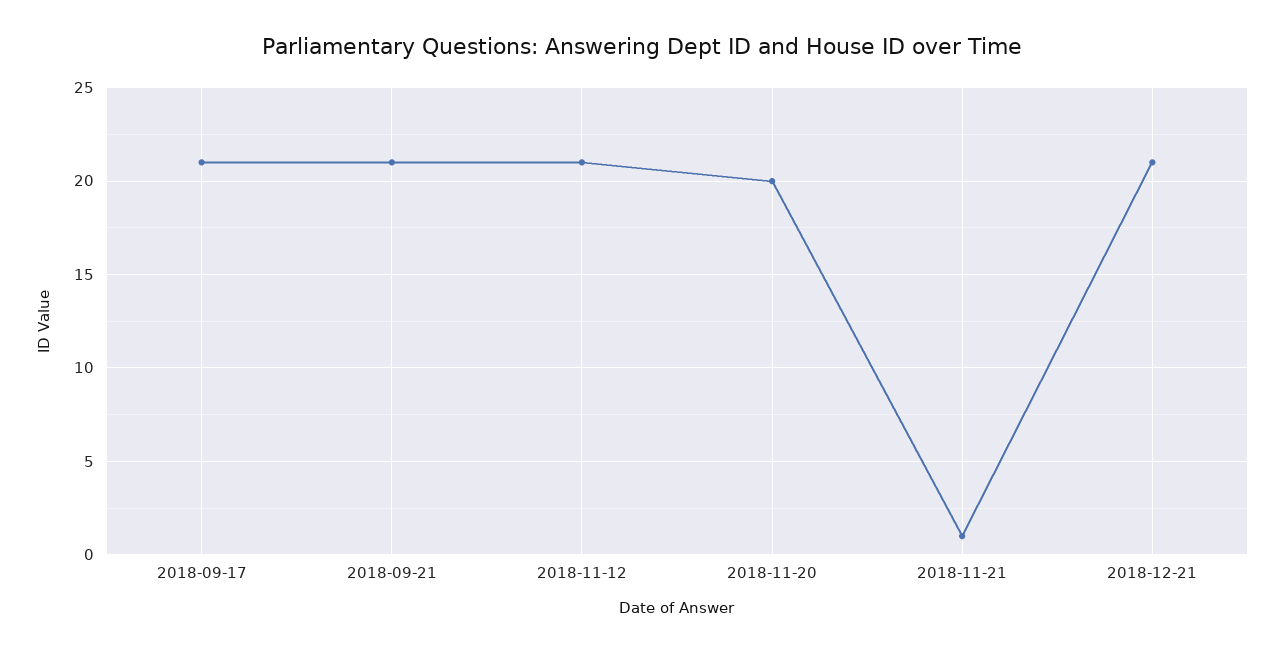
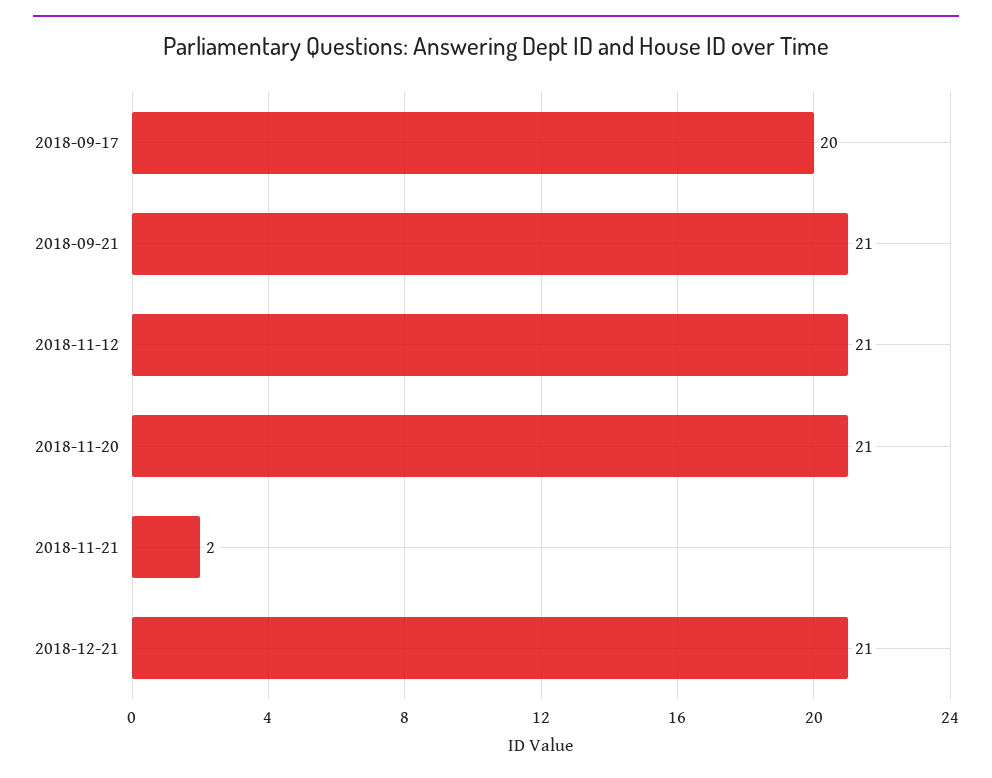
2018-09-17: 21 -> 20
2018-11-20: 20 -> 21
2018-11-21: 1 -> 2

